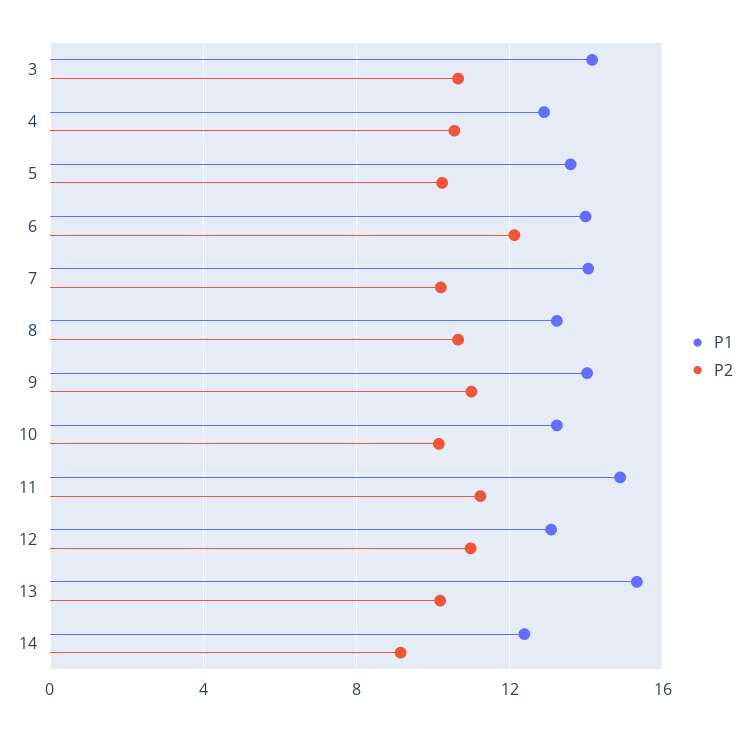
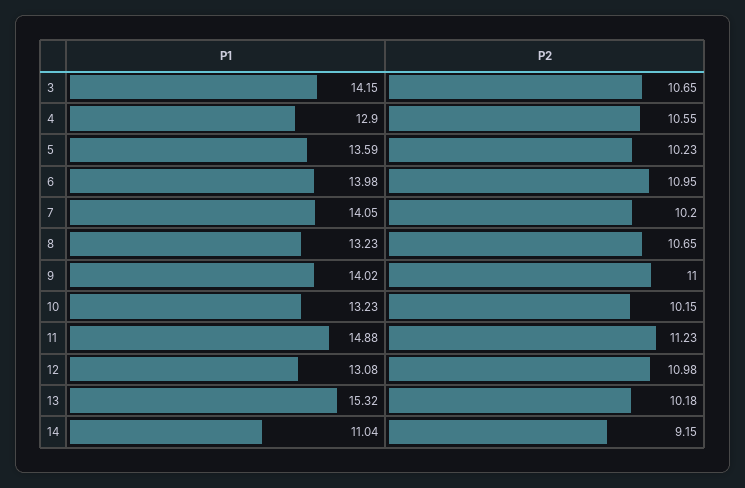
P2, 6: 12 -> 10.95
P1, 14: 12.5 -> 11.04

